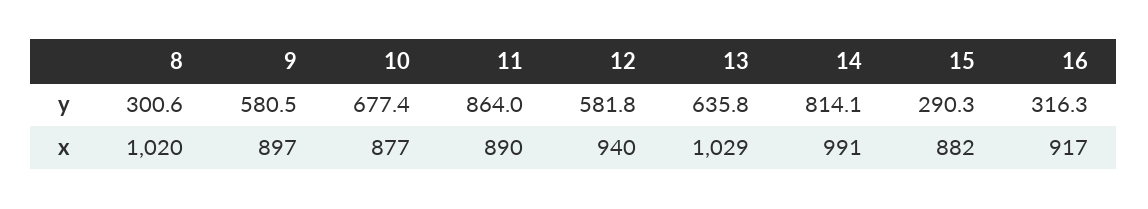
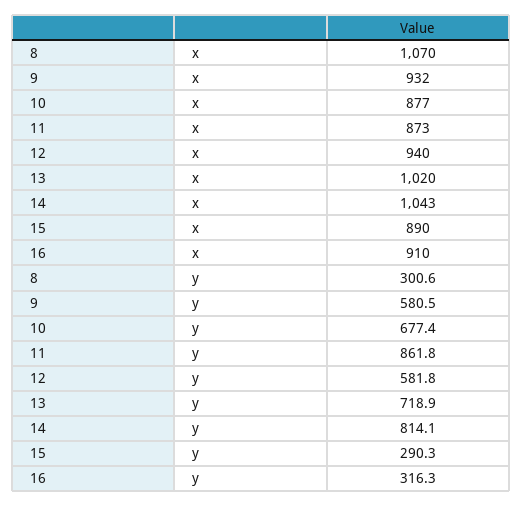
11, y: 864 -> 861.8
13, y: 635.8 -> 718.9
8, x: 1020 -> 1070
9, x: 897 -> 932
11, x: 890 -> 873
13, x: 1029 -> 1020
14, x: 991 -> 1043
15, x: 882 -> 890
16, x: 917 -> 910

